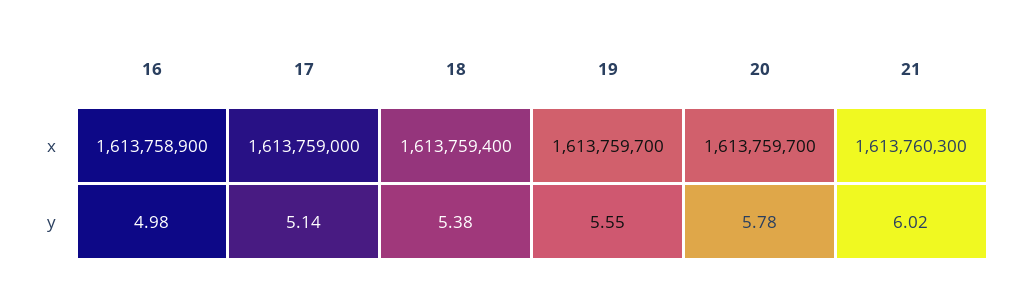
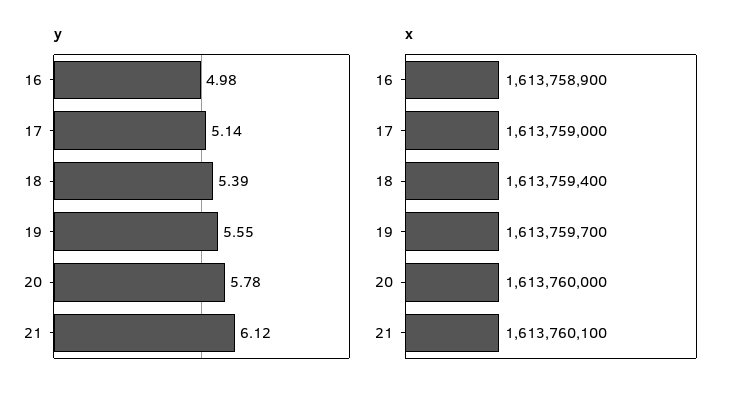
x, 20: 1613759700 -> 1613760000
x, 21: 1613760300 -> 1613760100
y, 18: 5.38 -> 5.39
y, 21: 6.02 -> 6.12

